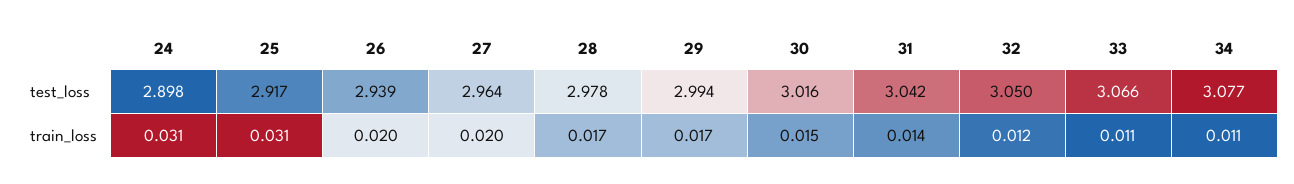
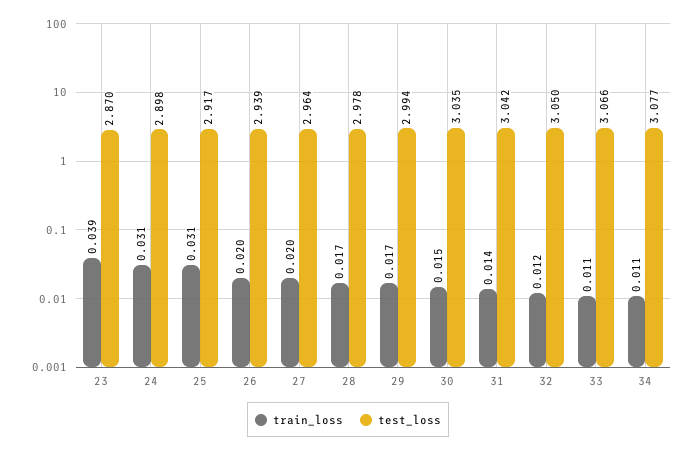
test_loss, 30: 3.016 -> 3.035
train_loss, 23: none -> 0.039
test_loss, 23: none -> 2.87

